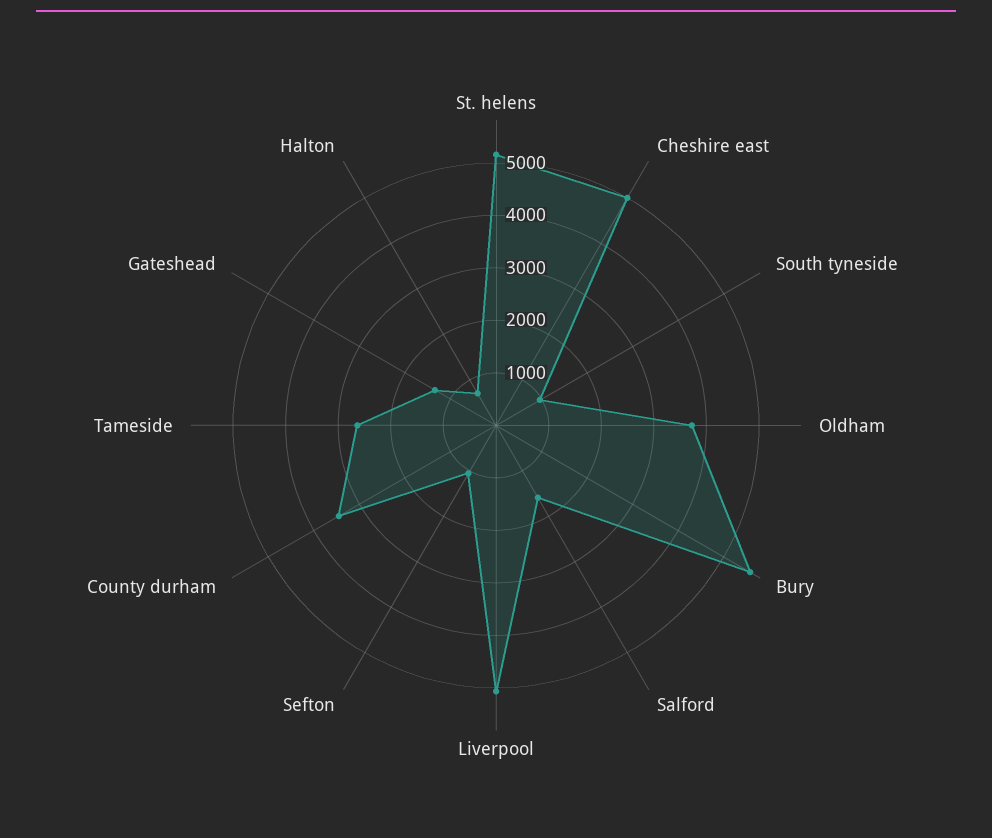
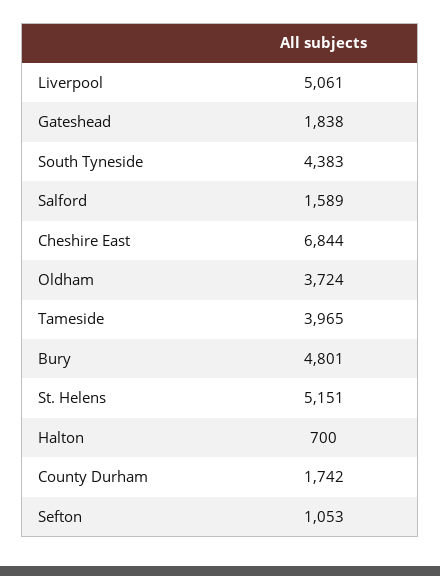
Cheshire east: 5000 -> 6844
South tyneside: 1000 -> 4383
Bury: 5600 -> 4801
County durham: 3400 -> 1742
Tameside: 2600 -> 3965
Gateshead: 1400 -> 1838

